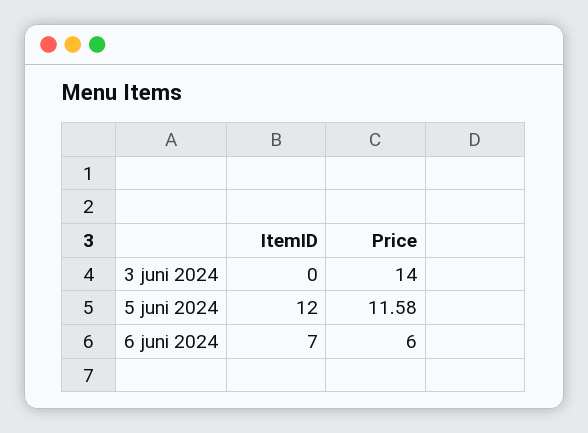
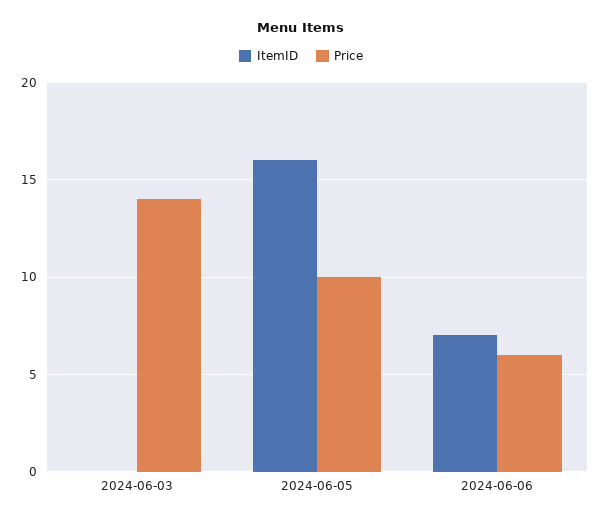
ItemID, 5 juni 2024: 12 -> 16
Price, 5 juni 2024: 11.58 -> 10

